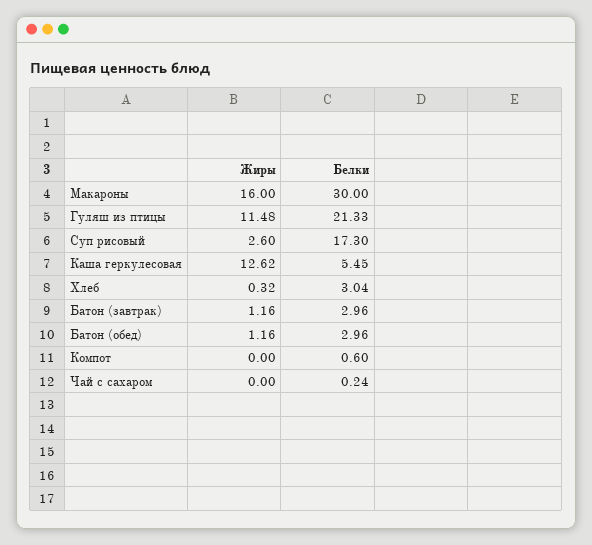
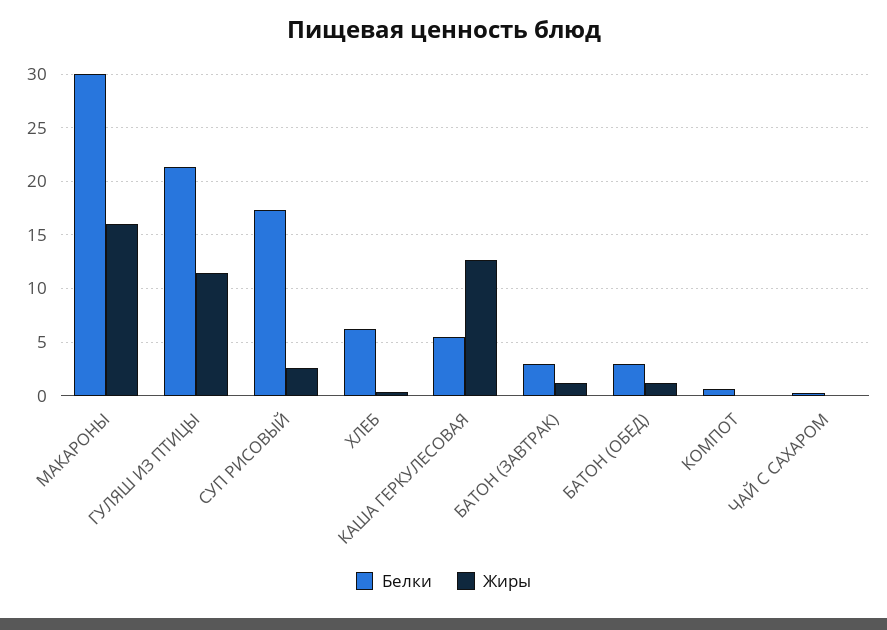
Белки, Хлеб: 3.04 -> 6

